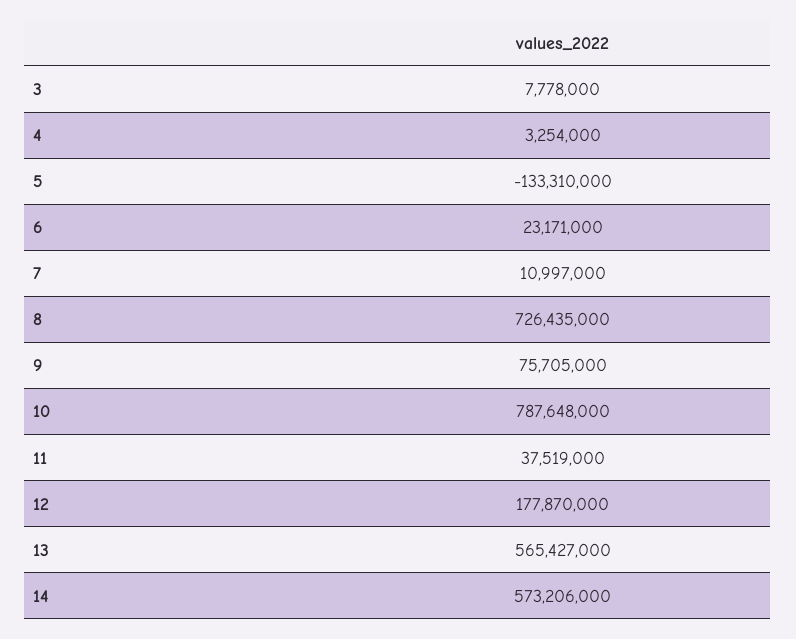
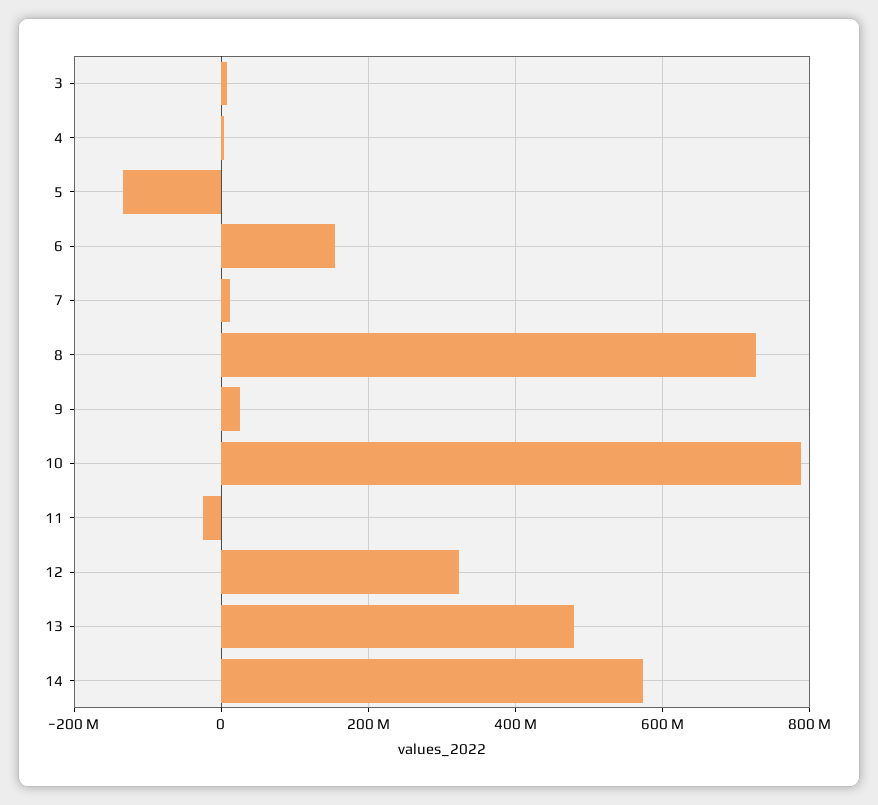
6: 23171000 -> 160000000
9: 75705000 -> 20000000
11: 37519000 -> -20000000
12: 177870000 -> 320000000
13: 565427000 -> 480000000

